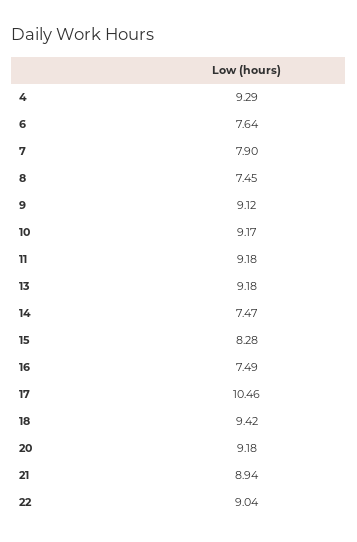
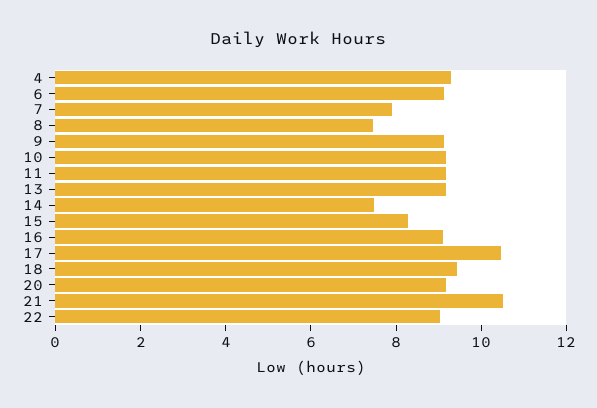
6: 7.64 -> 9
16: 7.49 -> 9
21: 8.94 -> 10.5

